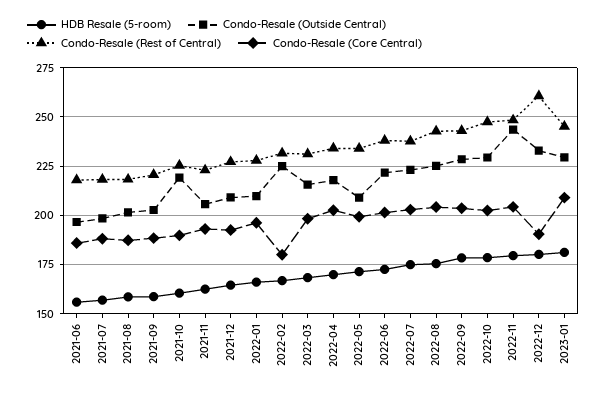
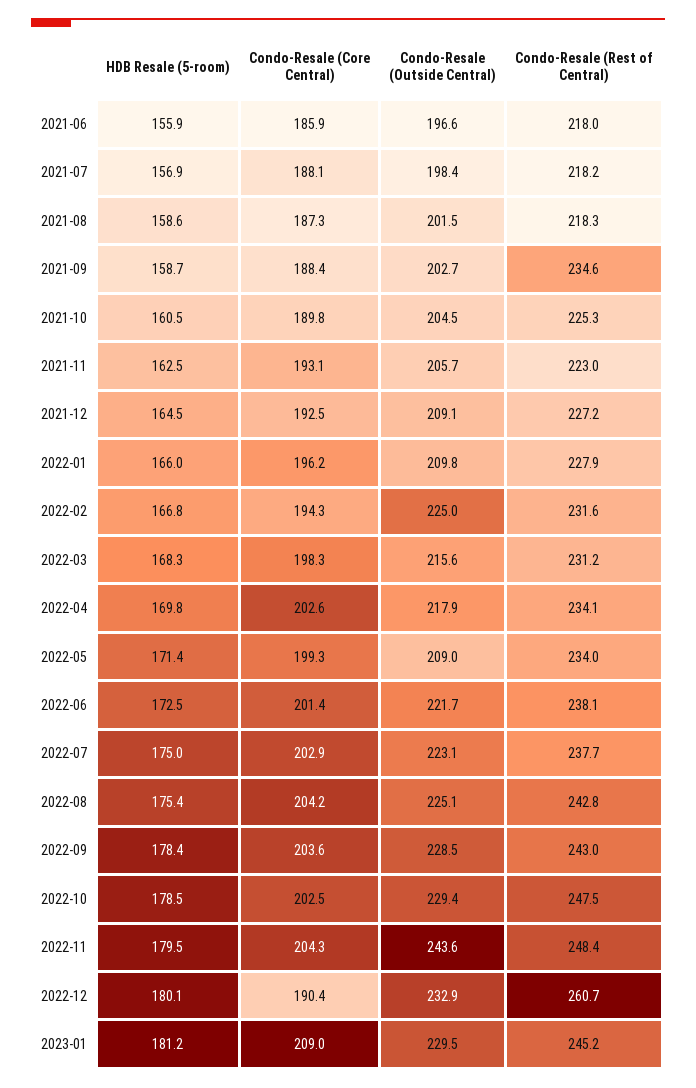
Condo-Resale (Rest of Central), 2021-09: 220 -> 234.6
Condo-Resale (Outside Central), 2021-10: 220 -> 204.5
Condo-Resale (Core Central), 2022-02: 180 -> 194.3

